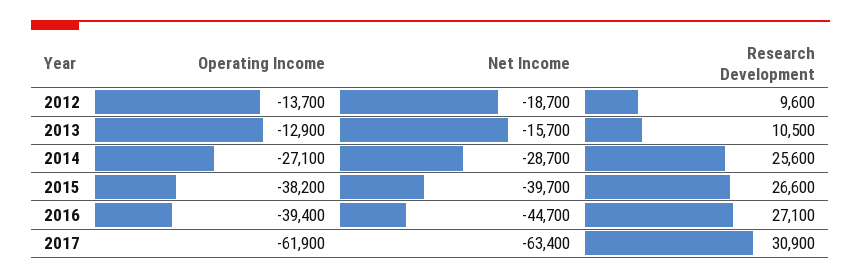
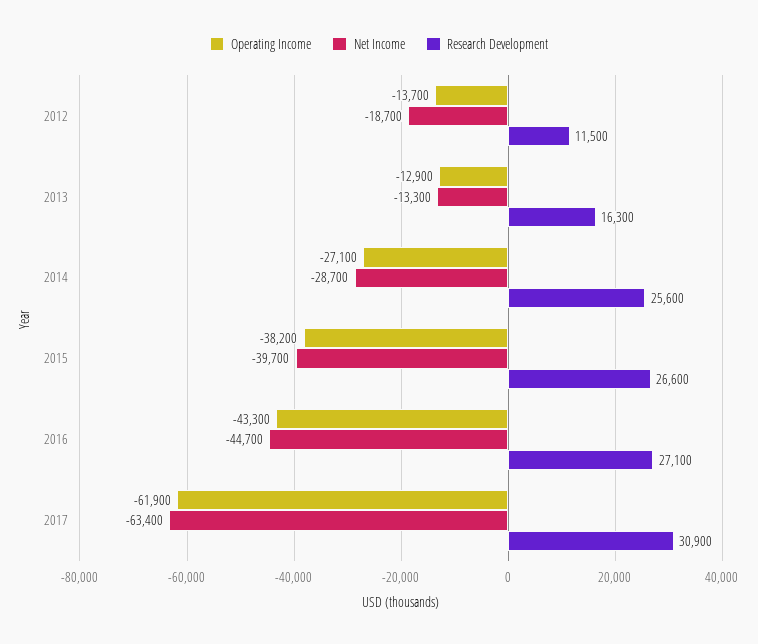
Research Development, 2012: 9600 -> 11500
Net Income, 2013: -15700 -> -13300
Research Development, 2013: 10500 -> 16300
Operating Income, 2016: -39400 -> -43300

